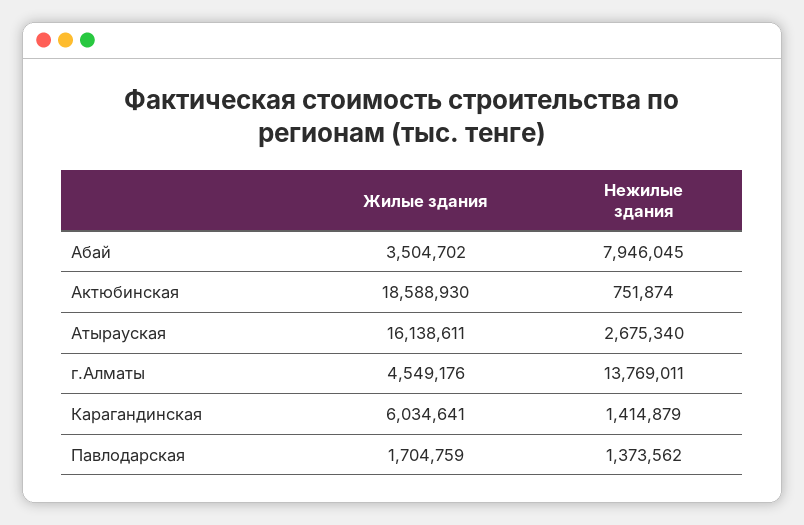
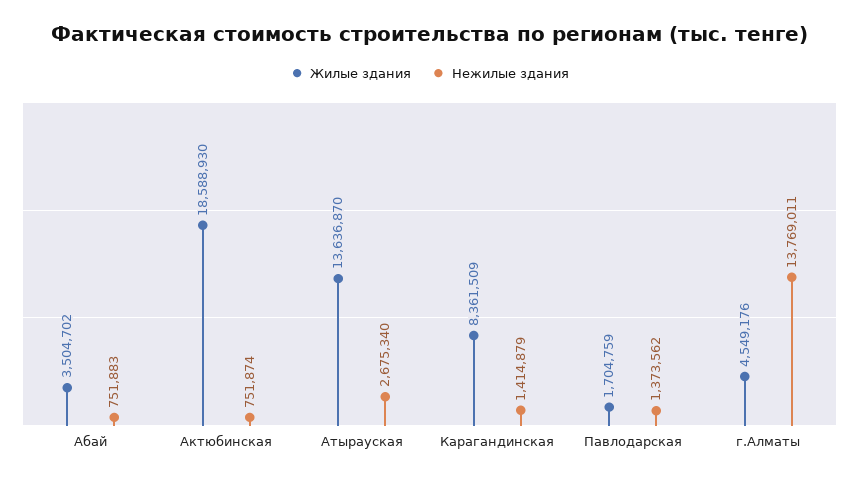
Нежилые здания, Абай: 7946045 -> 751883
Жилые здания, Атырауская: 16138611 -> 13636870
Жилые здания, Карагандинская: 6034641 -> 8361509

